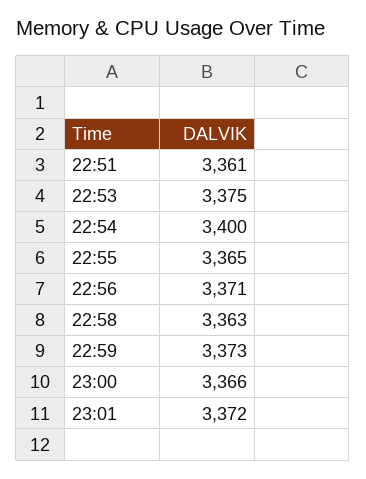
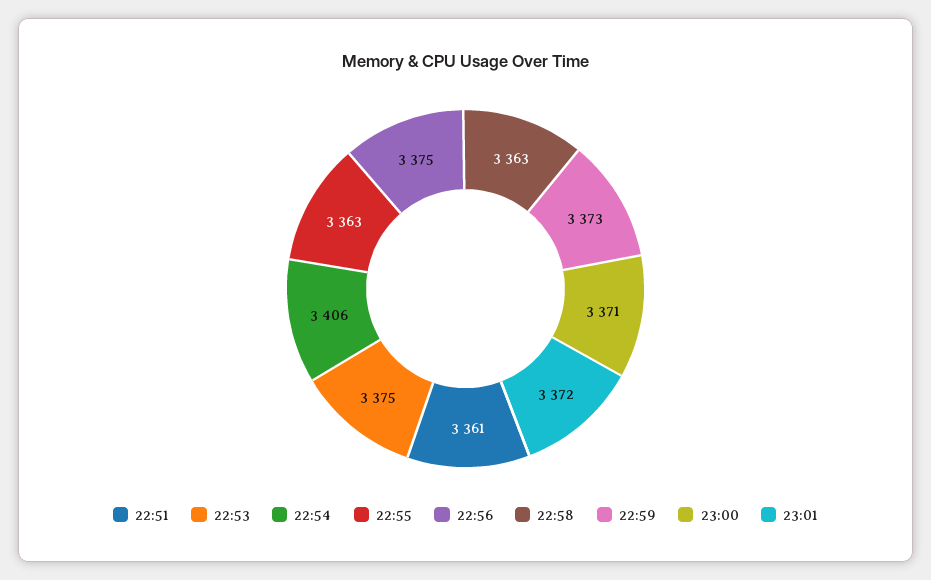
22:54: 3400 -> 3406
22:55: 3365 -> 3363
22:56: 3371 -> 3375
23:00: 3366 -> 3371

